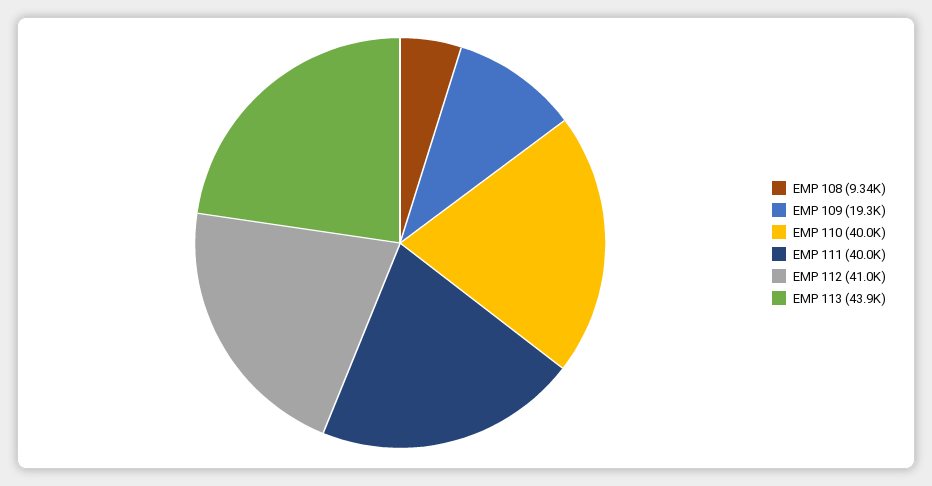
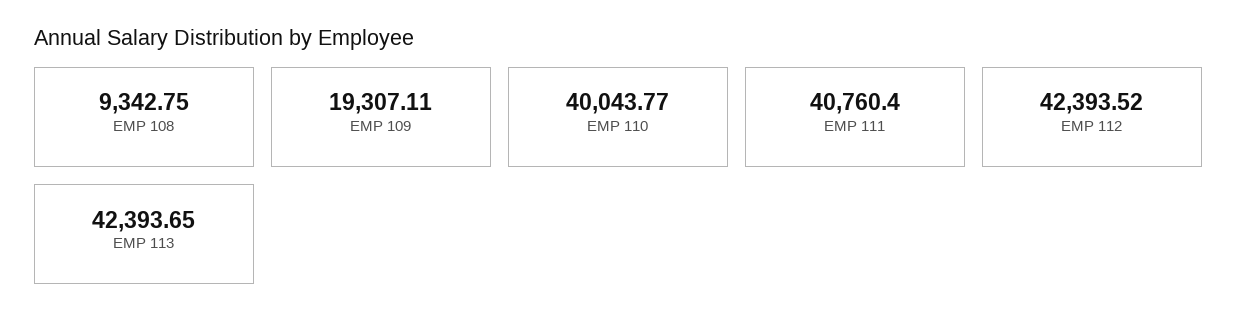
EMP 111: 40000 -> 40760.4
EMP 112: 41000 -> 42393.52
EMP 113: 43900 -> 42393.65

